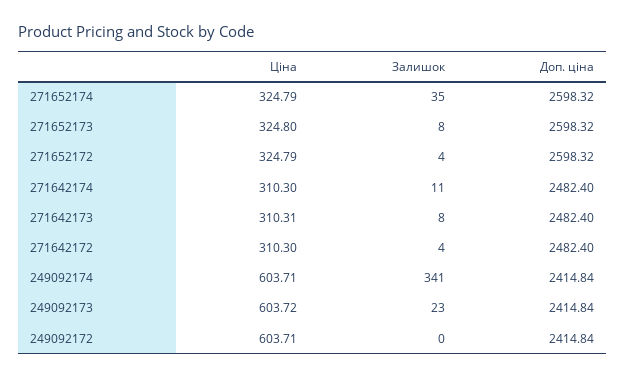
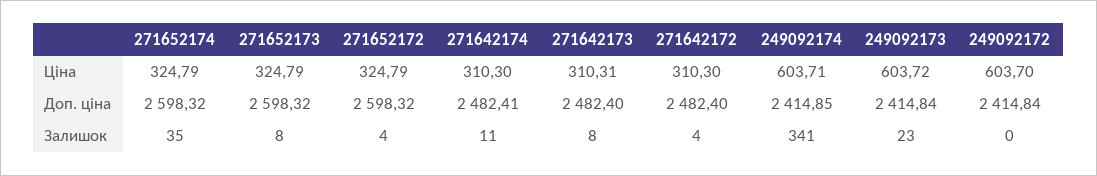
Ціна, 271652173: 324.8 -> 324.79
Доп. ціна, 271642174: 2482.4 -> 2482.41
Доп. ціна, 249092174: 2414.84 -> 2414.85
Ціна, 249092172: 603.71 -> 603.7

